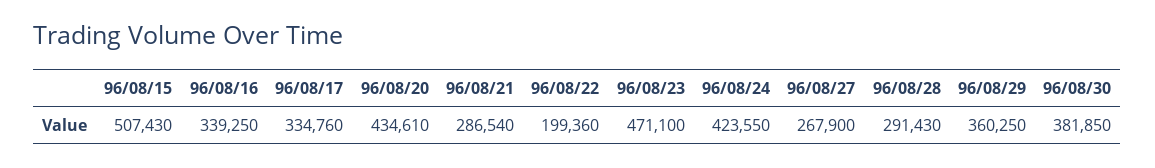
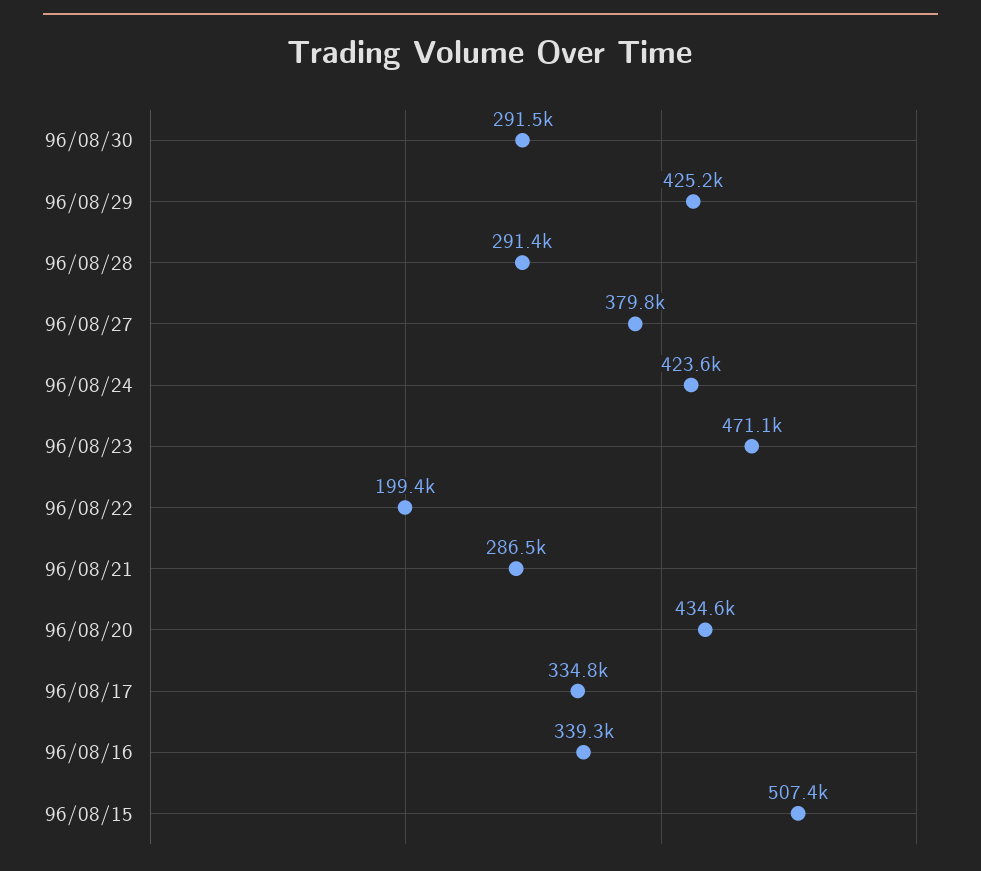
96/08/27: 267900 -> 379800
96/08/29: 360250 -> 425200
96/08/30: 381850 -> 291500

